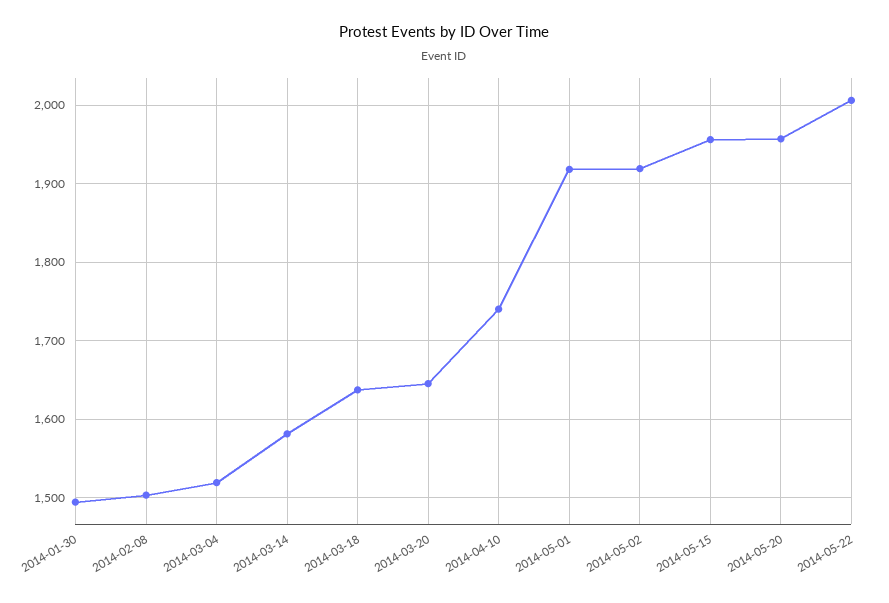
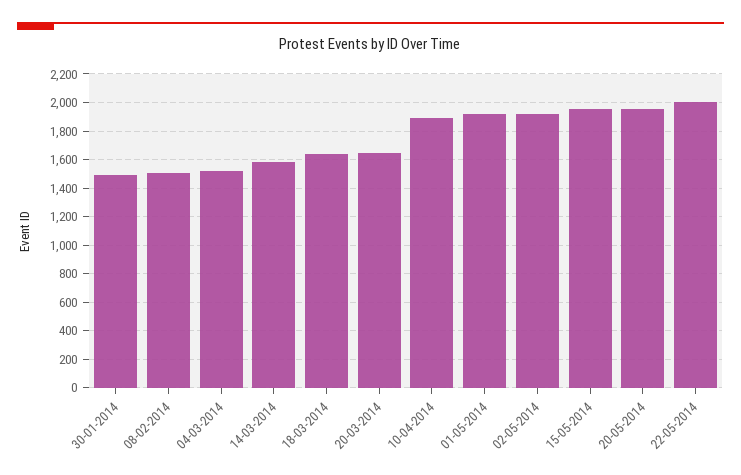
2014-04-10: 1740 -> 1900

